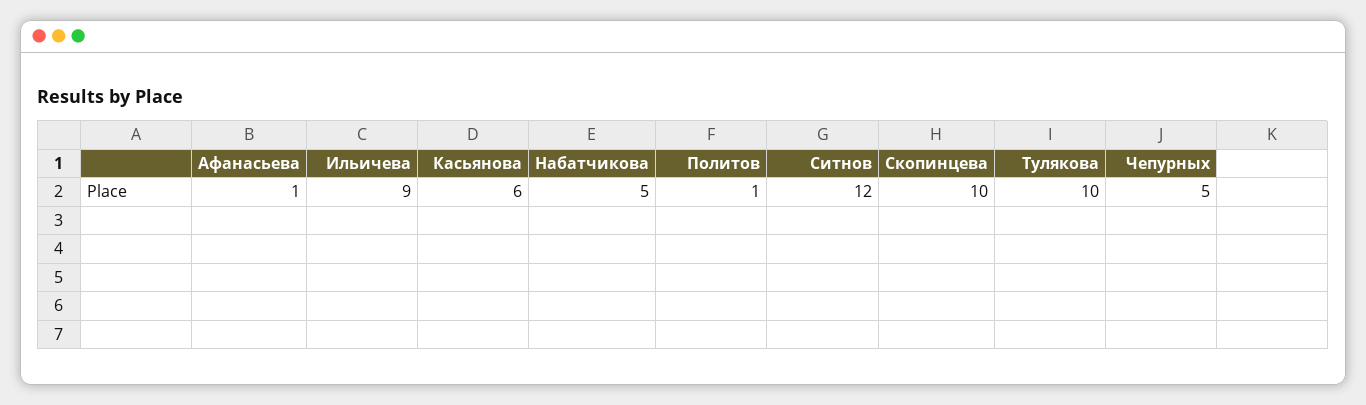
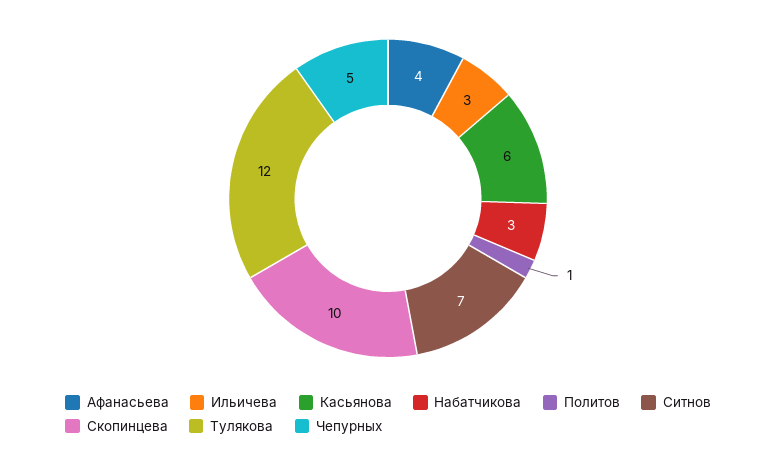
Афанасьева: 1 -> 4
Ильичева: 9 -> 3
Набатчикова: 5 -> 3
Ситнов: 12 -> 7
Тулякова: 10 -> 12

